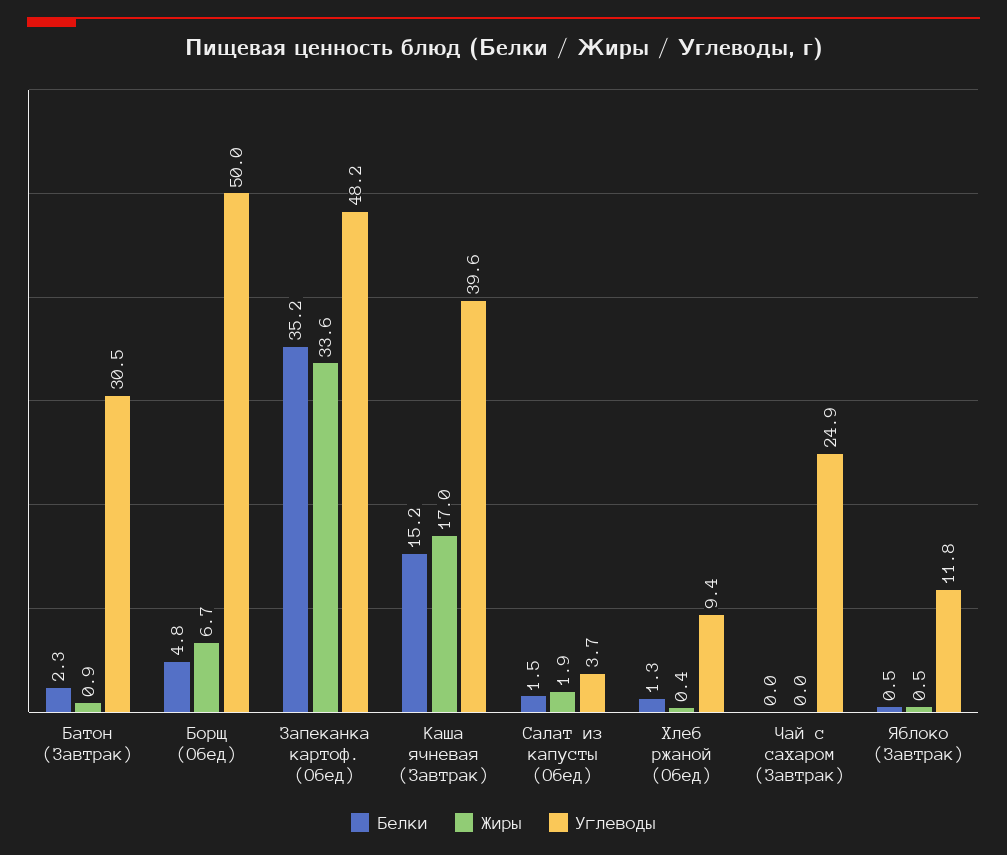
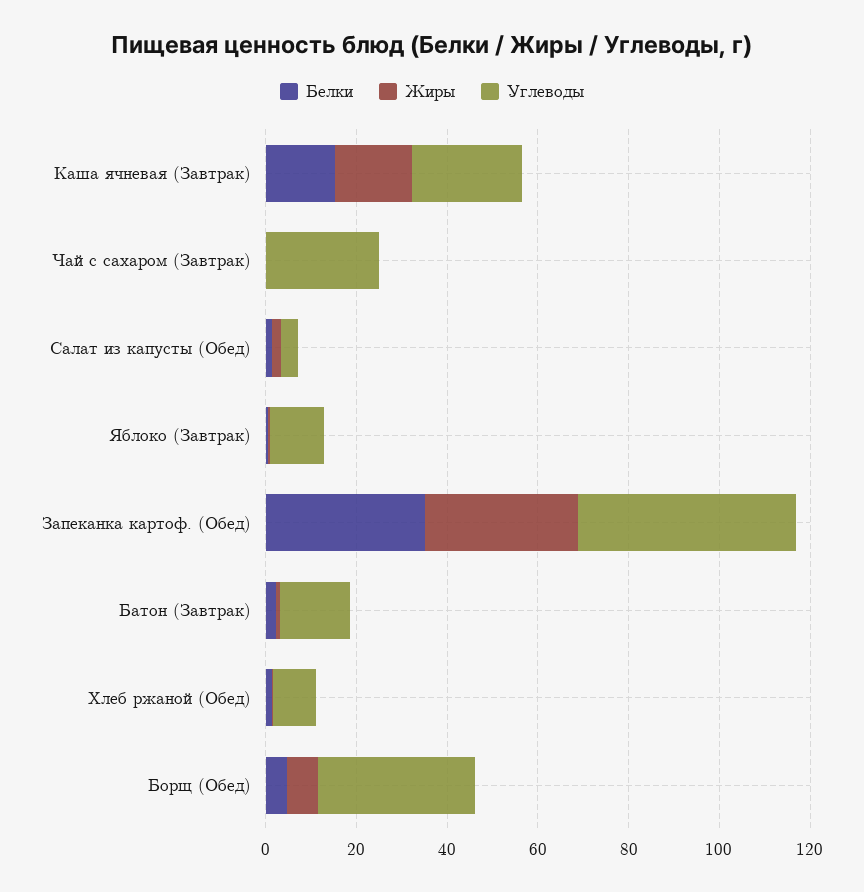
Углеводы, Батон (Завтрак): 30.5 -> 15
Углеводы, Борщ (Обед): 50 -> 35
Углеводы, Каша ячневая (Завтрак): 39.6 -> 25

